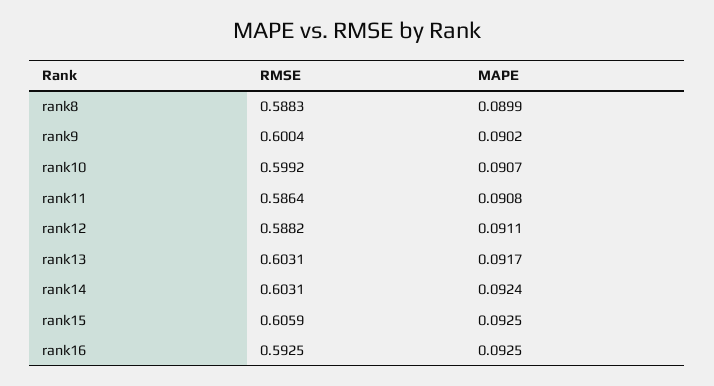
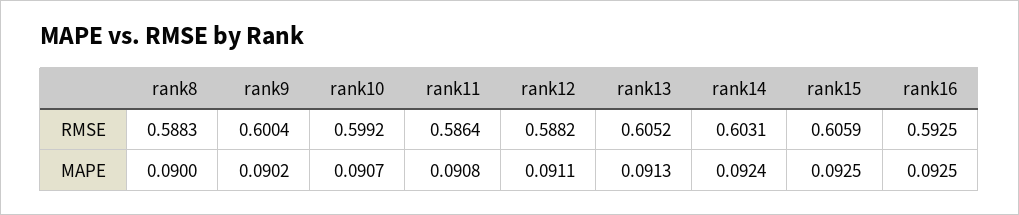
MAPE, rank8: 0.0899 -> 0.09
RMSE, rank13: 0.6031 -> 0.6052
MAPE, rank13: 0.0917 -> 0.0913

